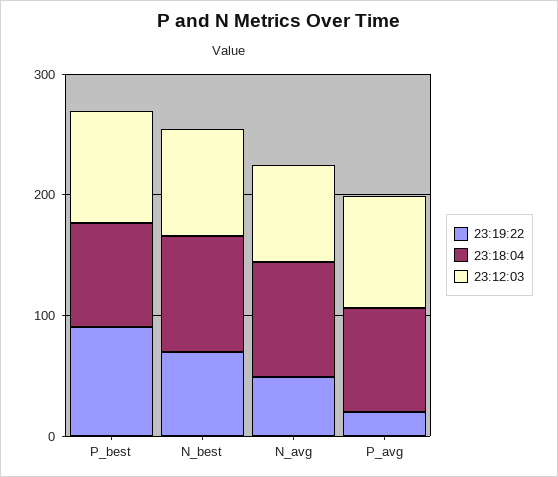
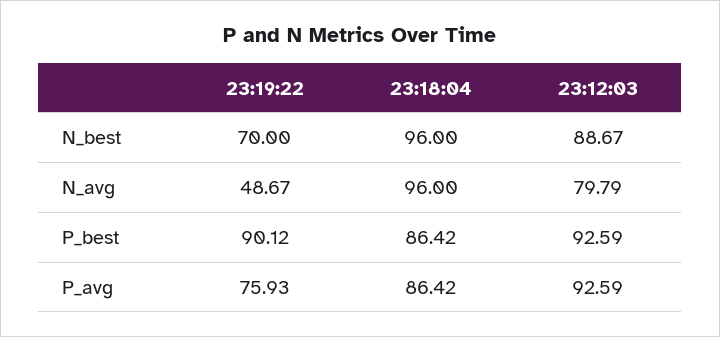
23:19:22, P_avg: 20 -> 75.93

